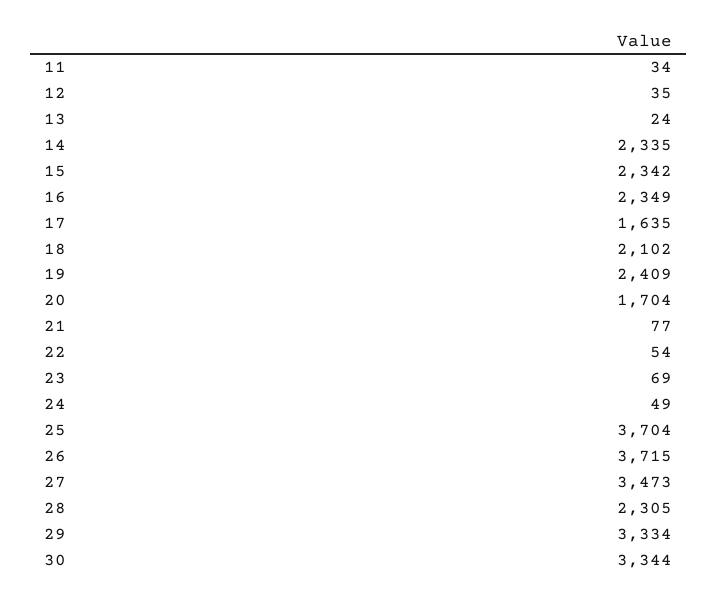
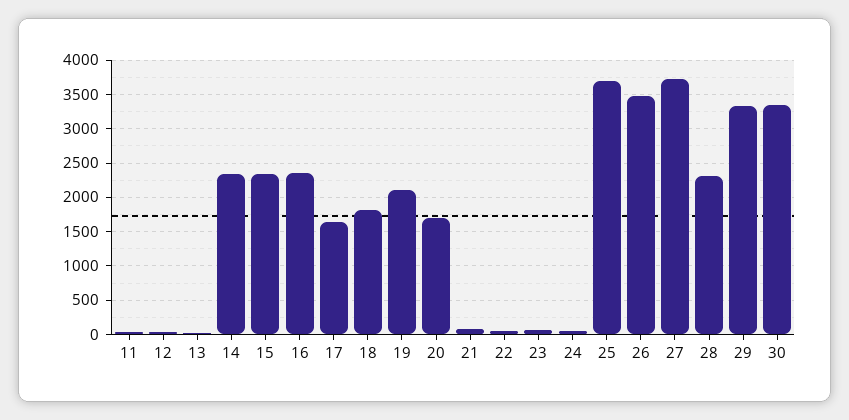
18: 2102 -> 1800
19: 2409 -> 2100
26: 3715 -> 3500
27: 3473 -> 3700

